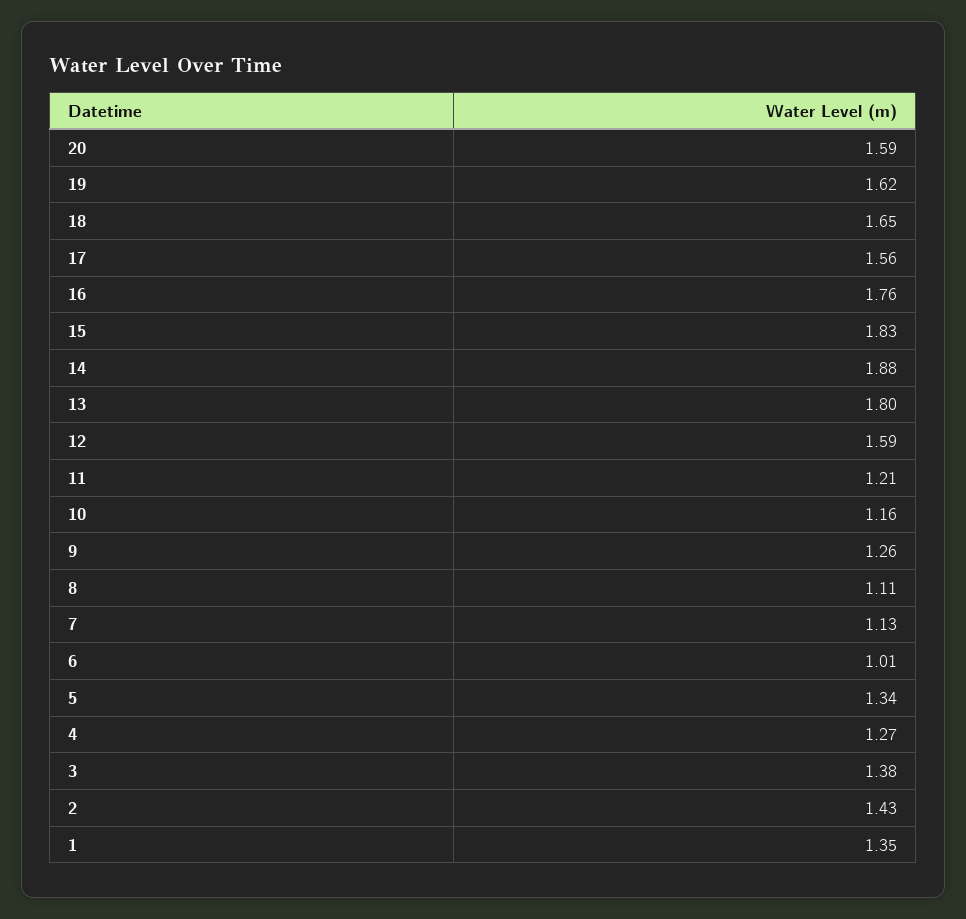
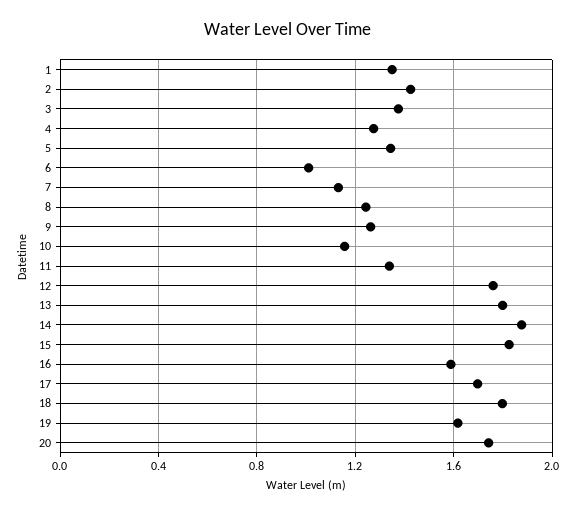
20: 1.59 -> 1.75
18: 1.65 -> 1.8
17: 1.56 -> 1.7
16: 1.76 -> 1.6
12: 1.59 -> 1.75
11: 1.21 -> 1.35
8: 1.11 -> 1.25

